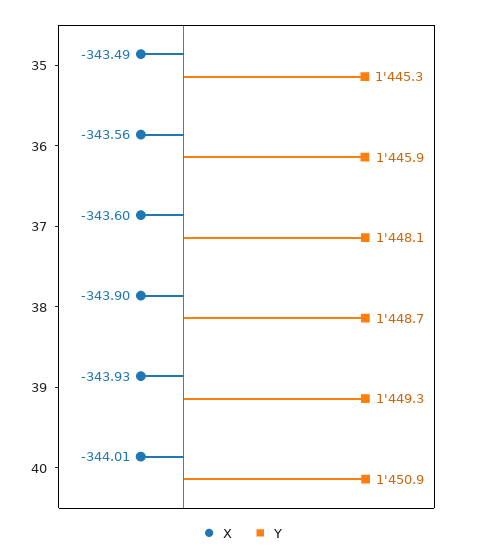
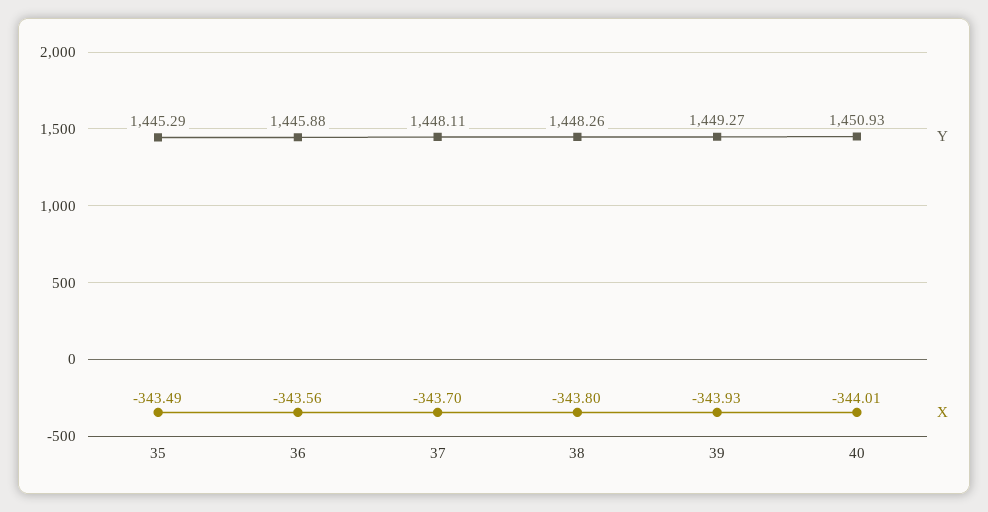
X, 37: -343.6 -> -343.7
X, 38: -343.9 -> -343.8
Y, 38: 1448.7 -> 1448.26

